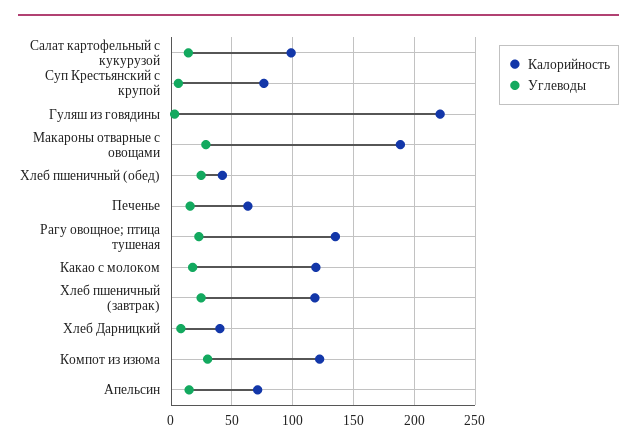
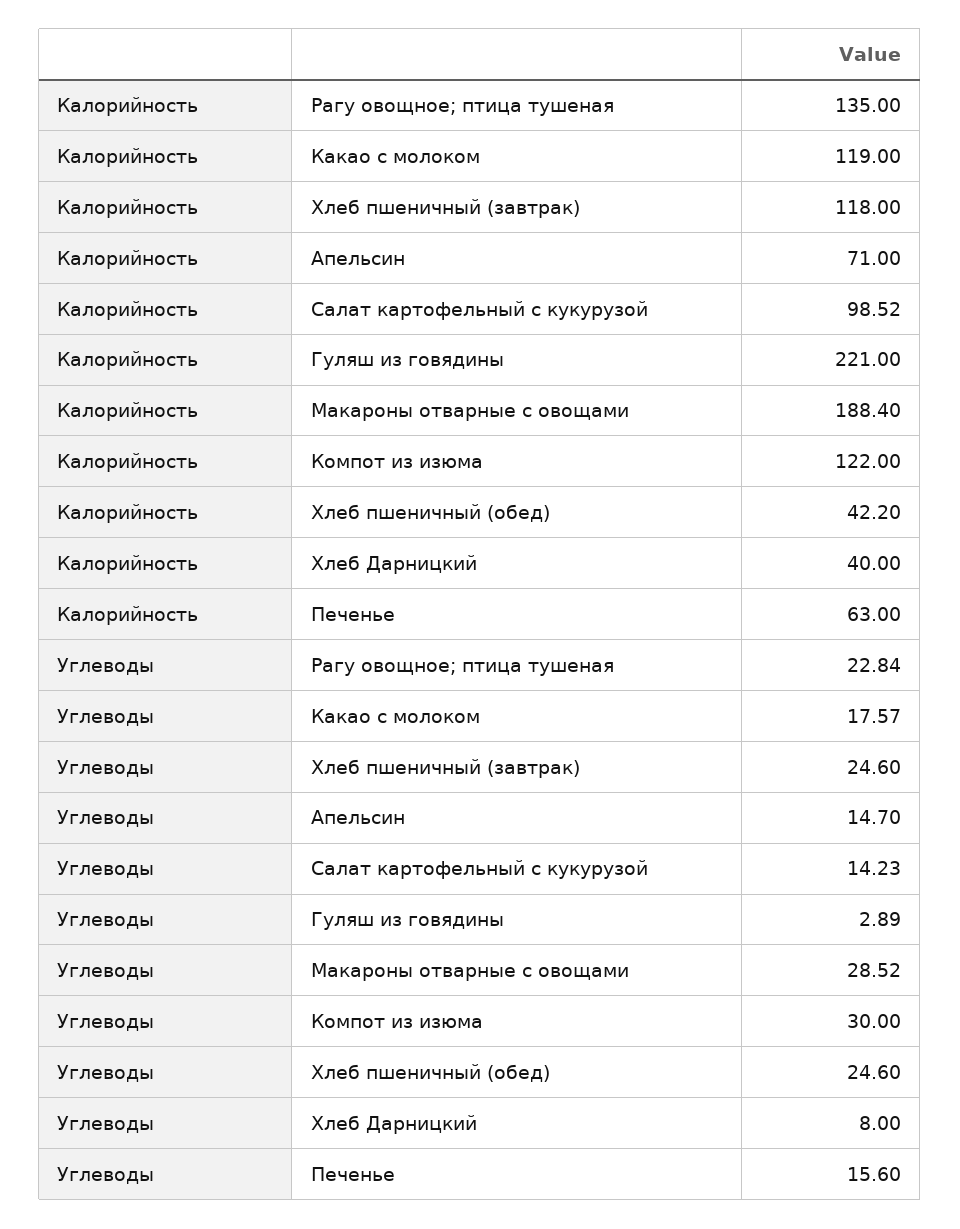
Калорийность, Суп Крестьянский с крупой: 75 -> none
Углеводы, Суп Крестьянский с крупой: 5 -> none

